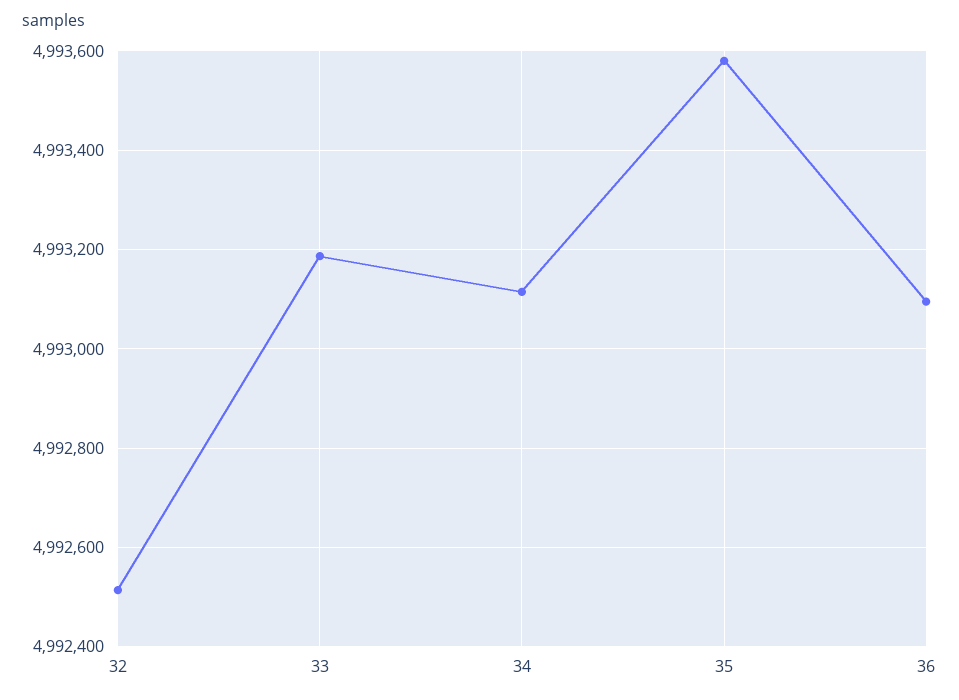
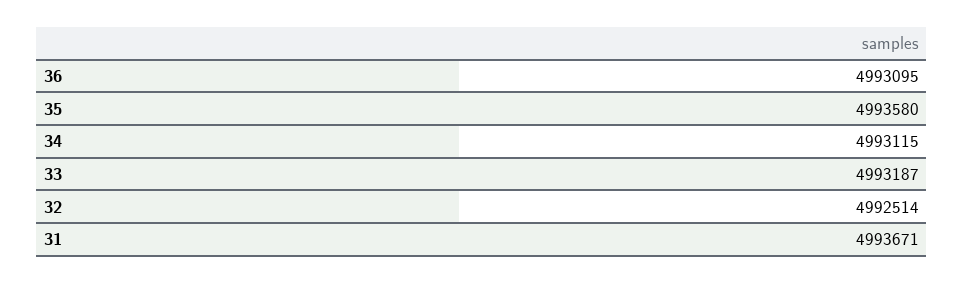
31: none -> 4993671

